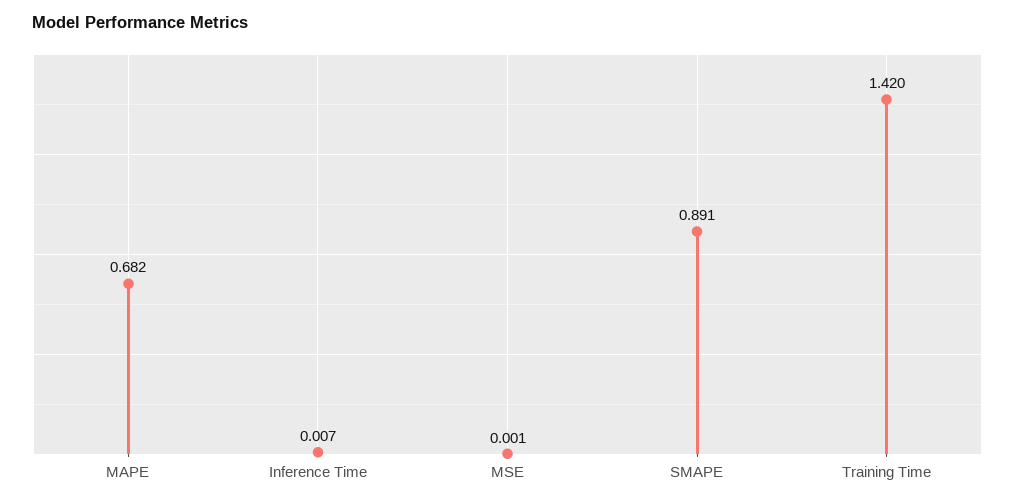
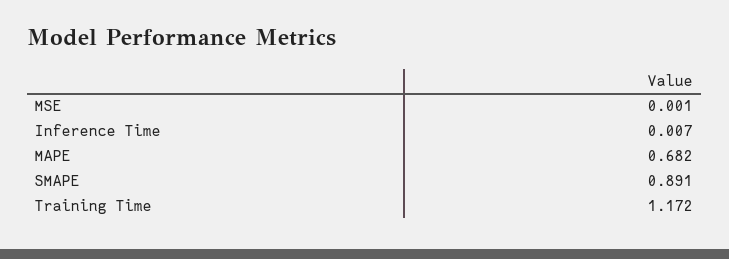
Training Time: 1.42 -> 1.172

